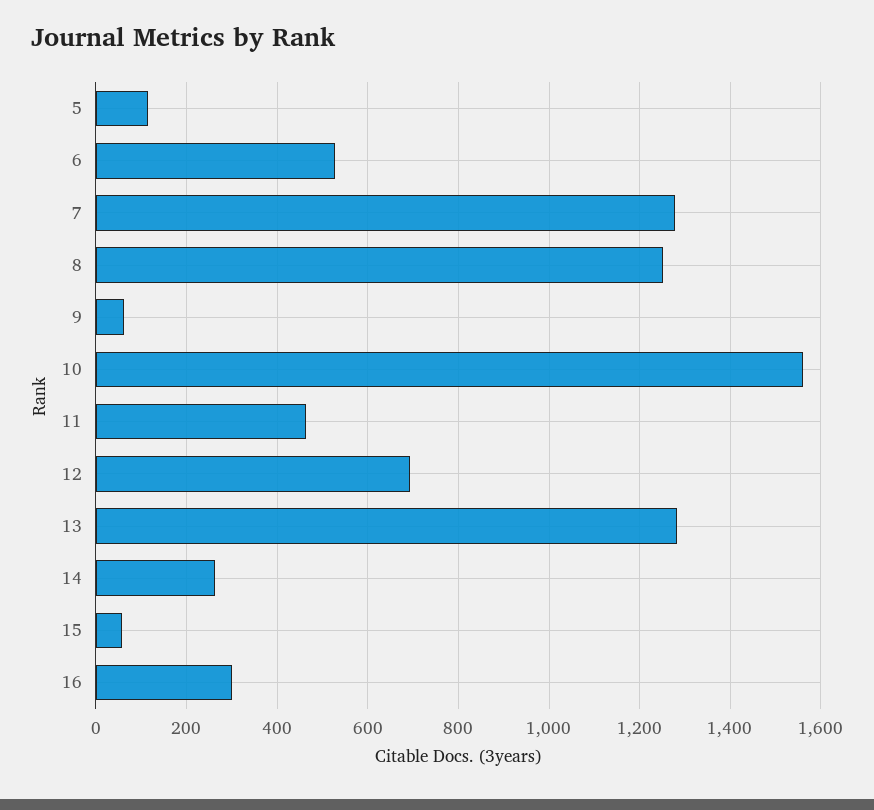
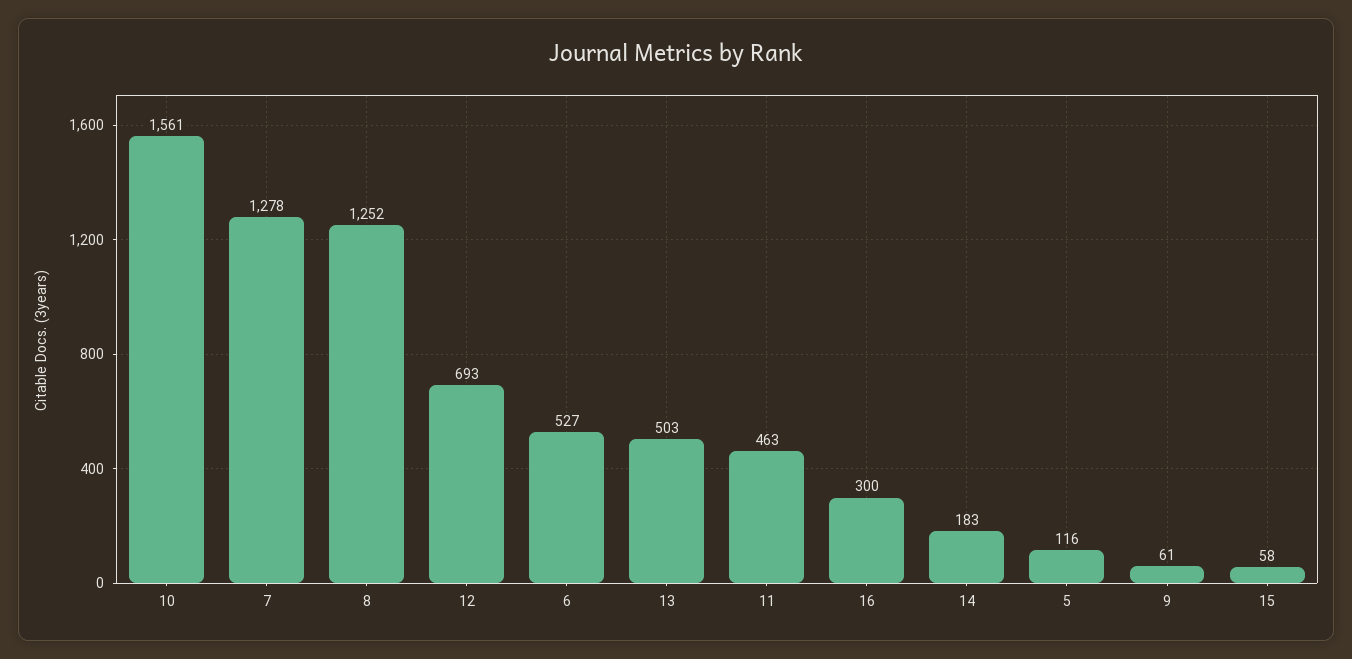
13: 1280 -> 503
14: 260 -> 183

